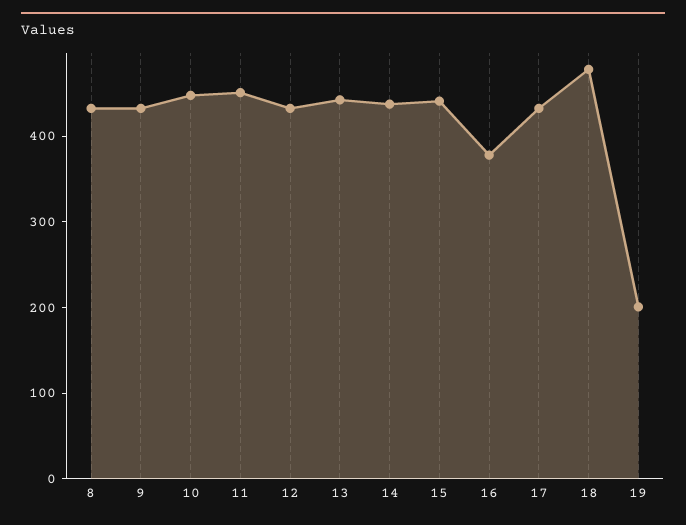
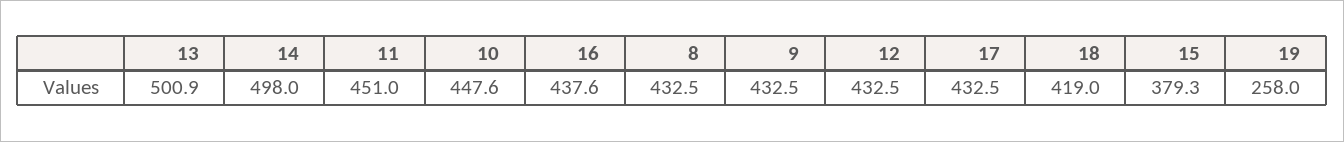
13: 440 -> 500.9
14: 440 -> 498
15: 440 -> 379.3
16: 380 -> 437.6
18: 480 -> 419
19: 200 -> 258

